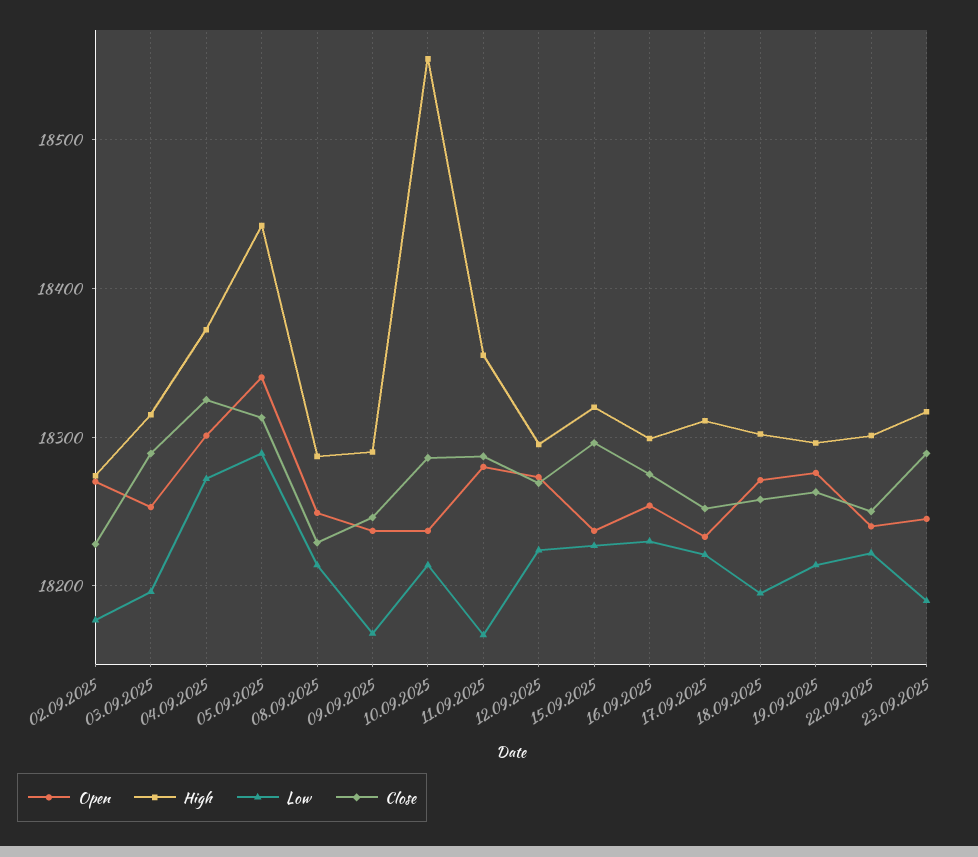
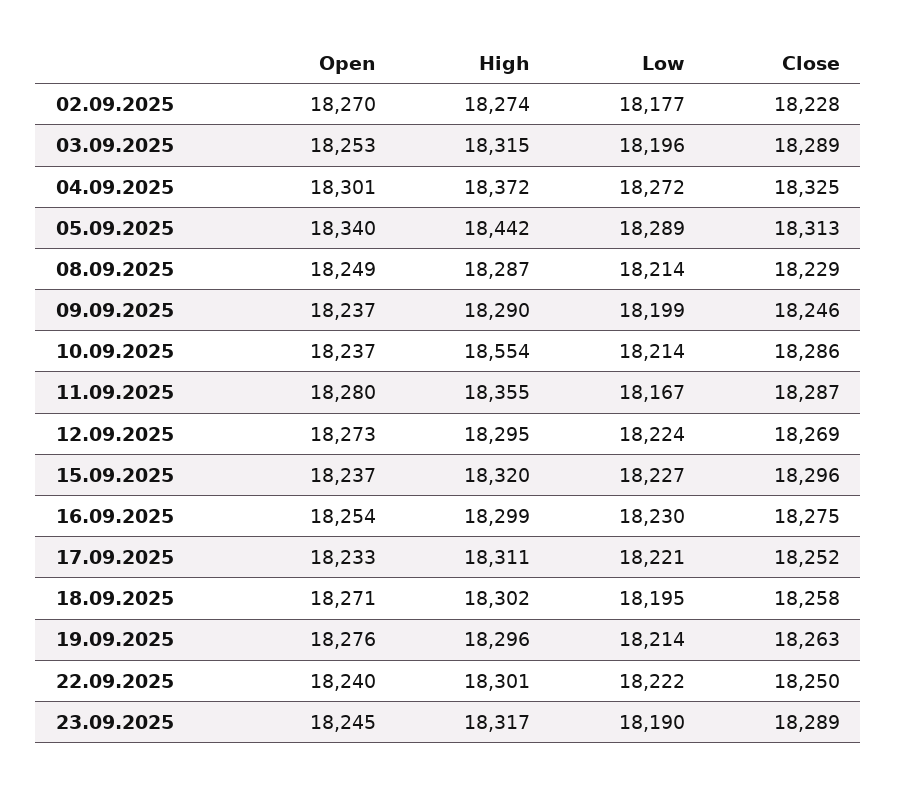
Low, 09.09.2025: 18170 -> 18199

